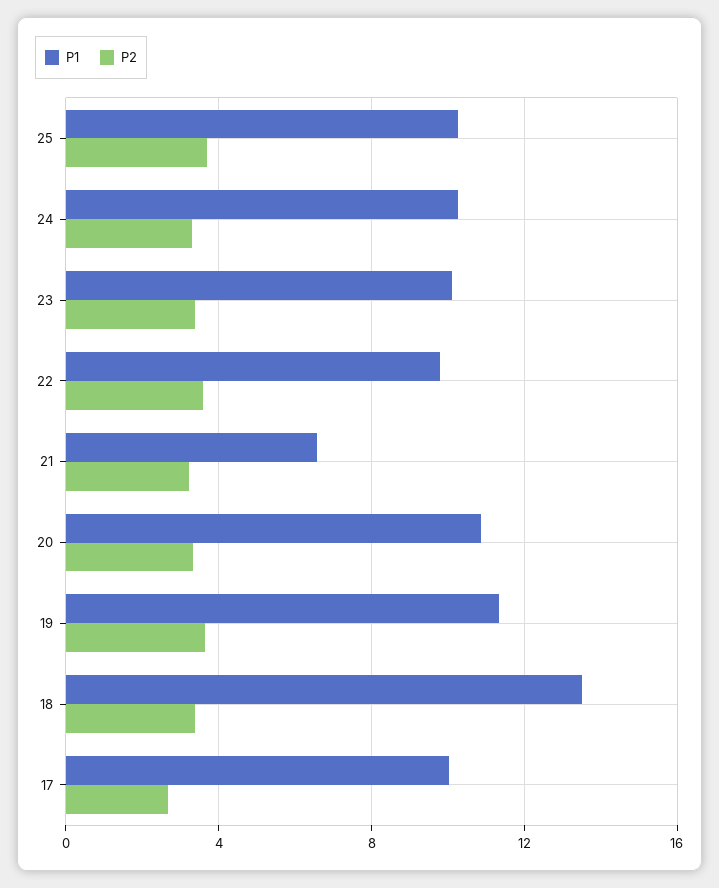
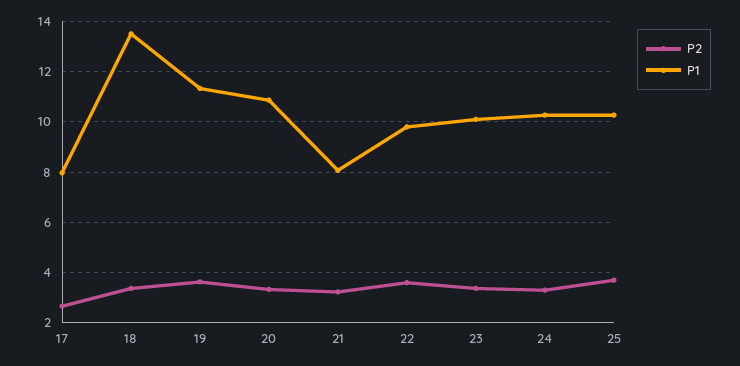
P1, 21: 6.5 -> 8
P1, 17: 10 -> 8

